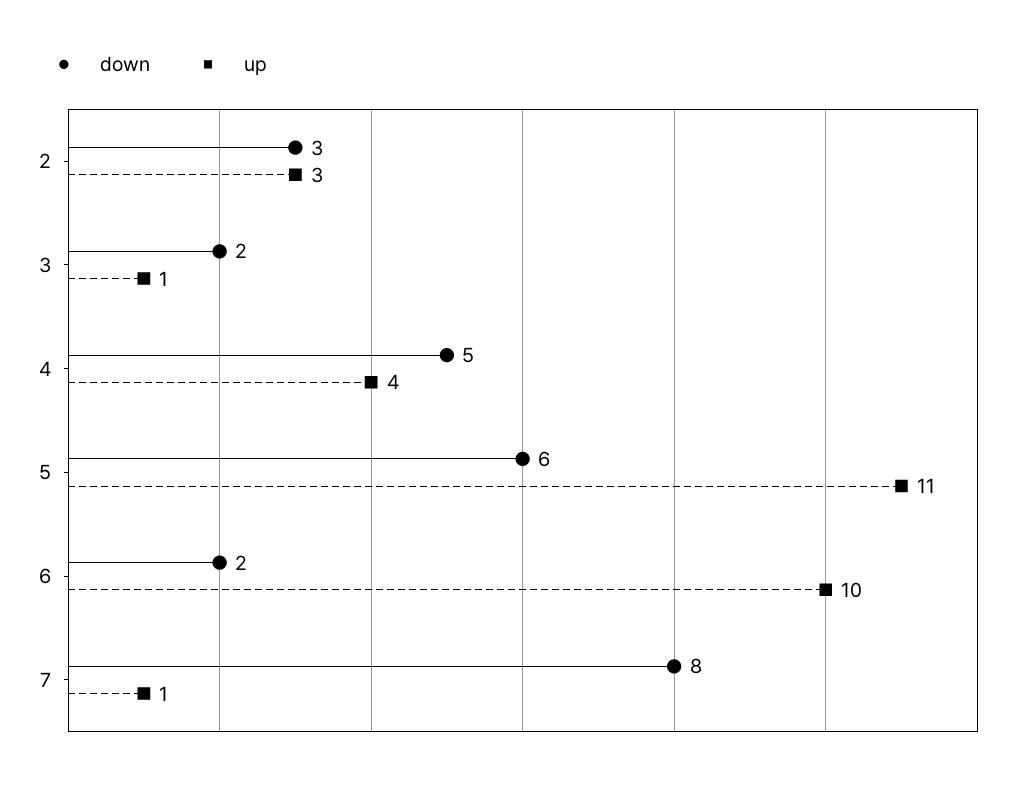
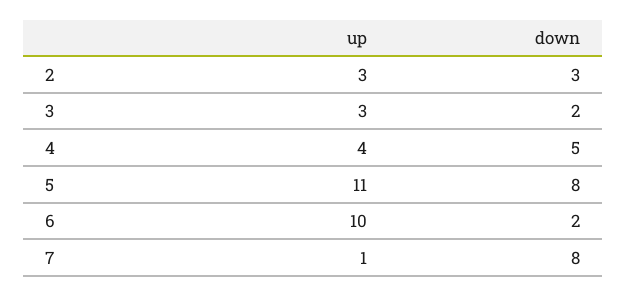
up, 3: 1 -> 3
down, 5: 6 -> 8

